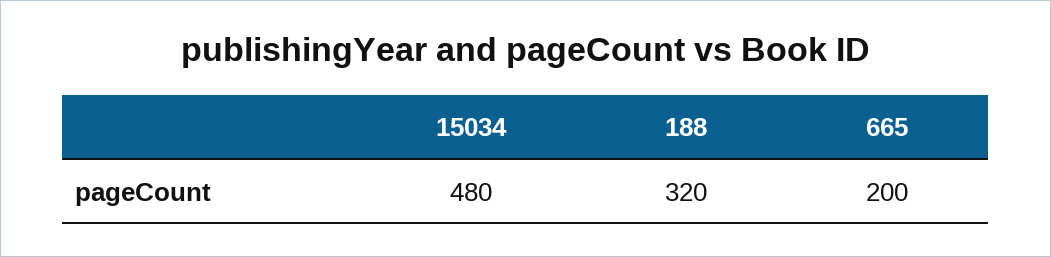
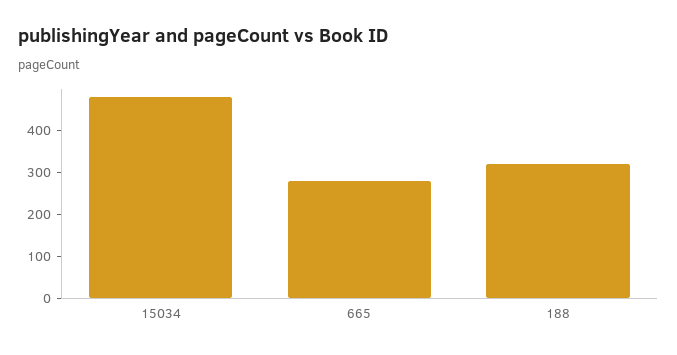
665: 200 -> 280

